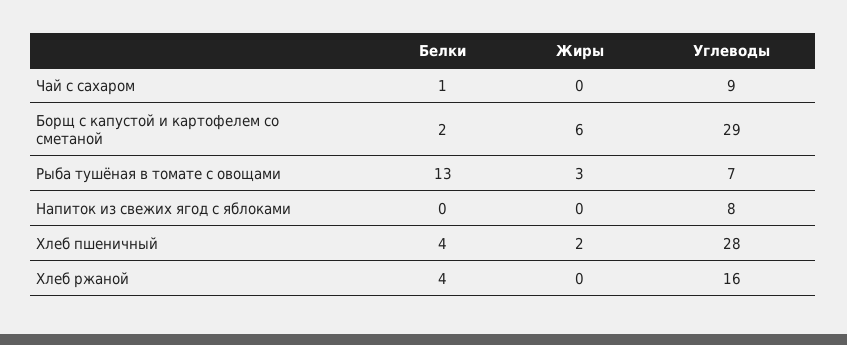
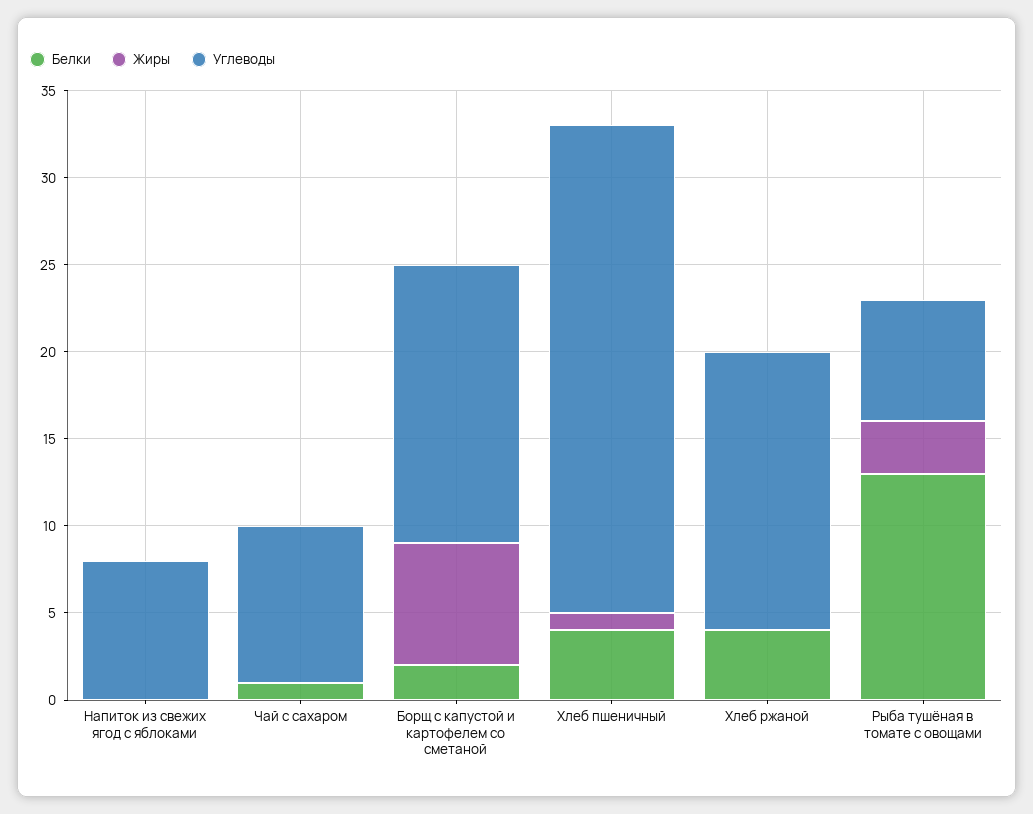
Жиры, Борщ с капустой и картофелем со сметаной: 6 -> 7
Углеводы, Борщ с капустой и картофелем со сметаной: 29 -> 16
Жиры, Хлеб пшеничный: 2 -> 1

